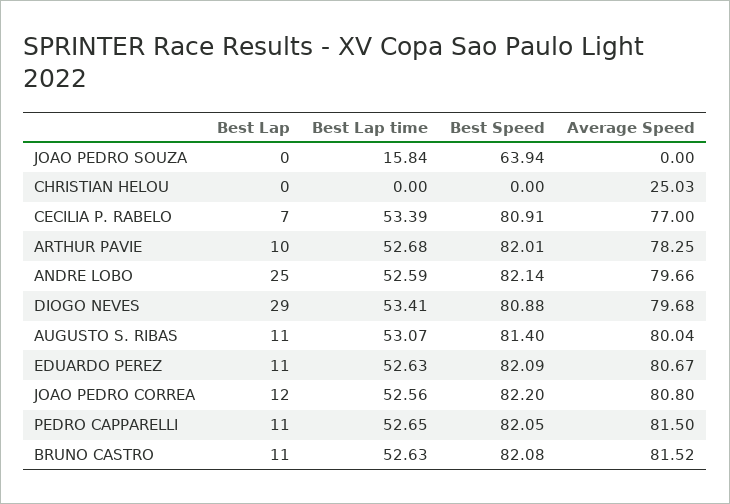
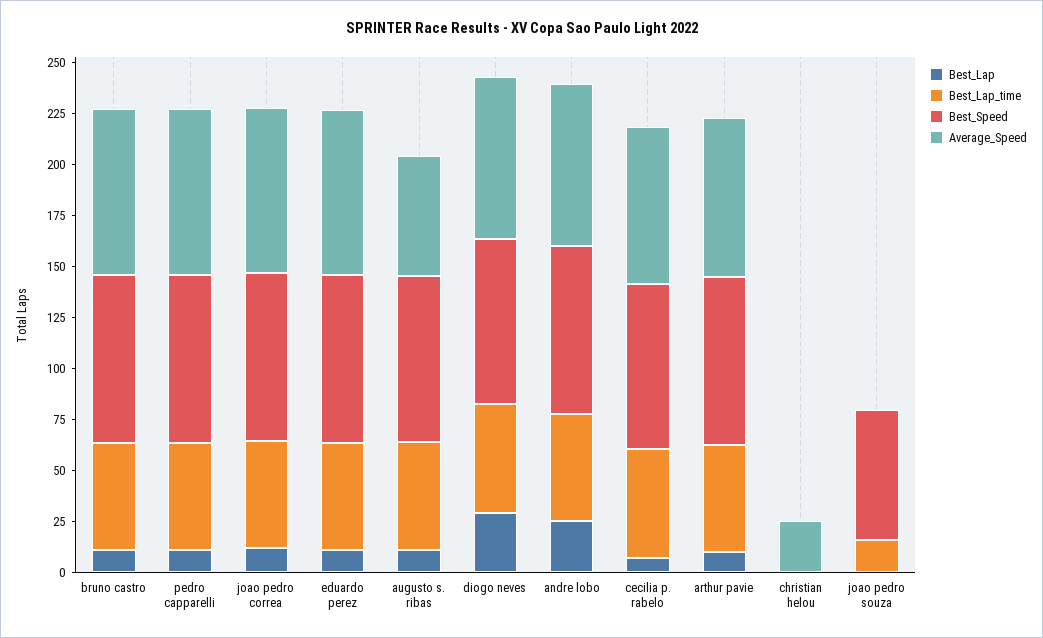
Average Speed, AUGUSTO S. RIBAS: 80.04 -> 60

